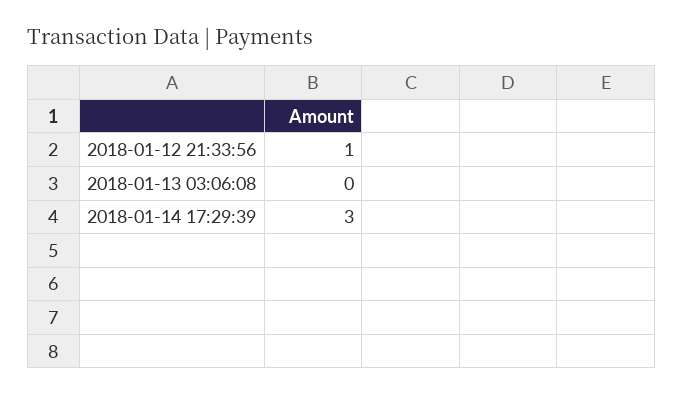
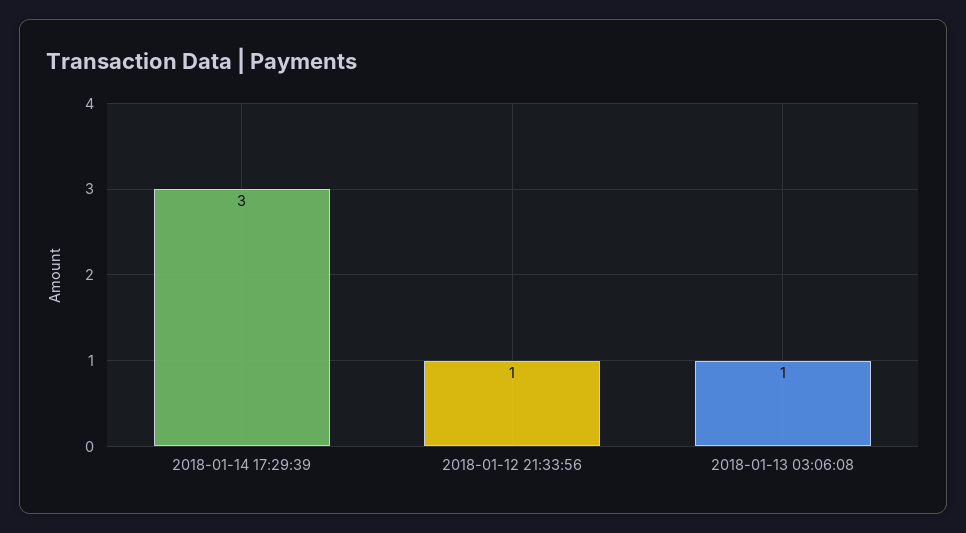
2018-01-13 03:06:08: 0 -> 1

